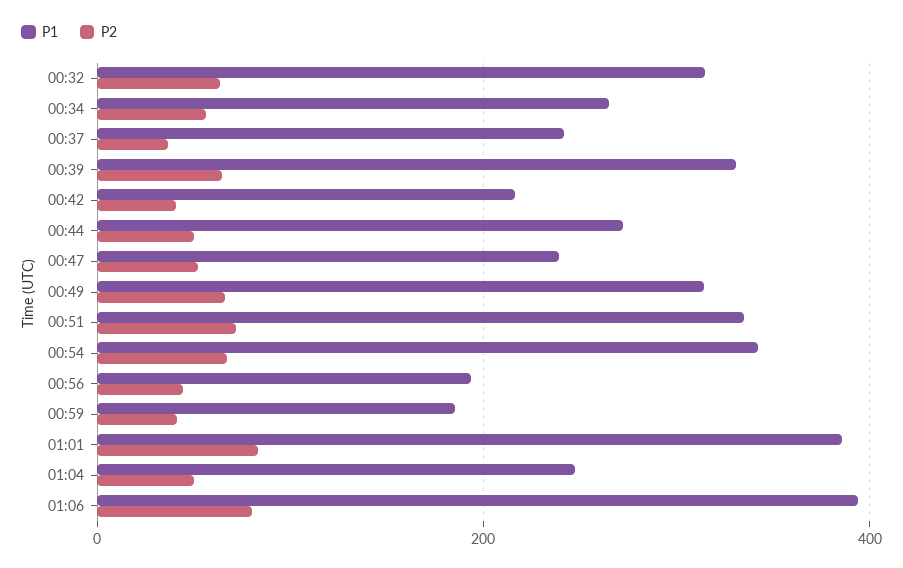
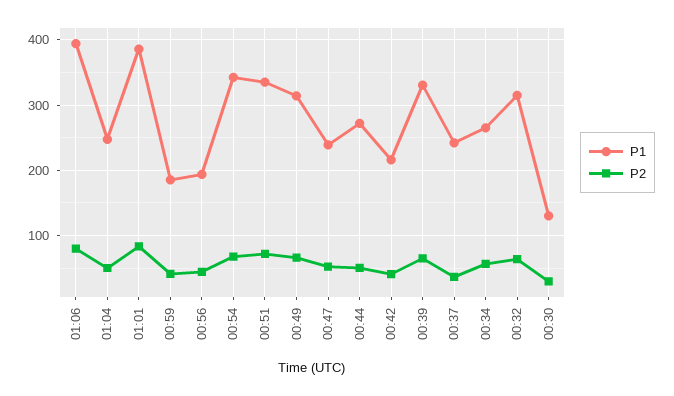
P1, 00:30: none -> 130
P2, 00:30: none -> 30

